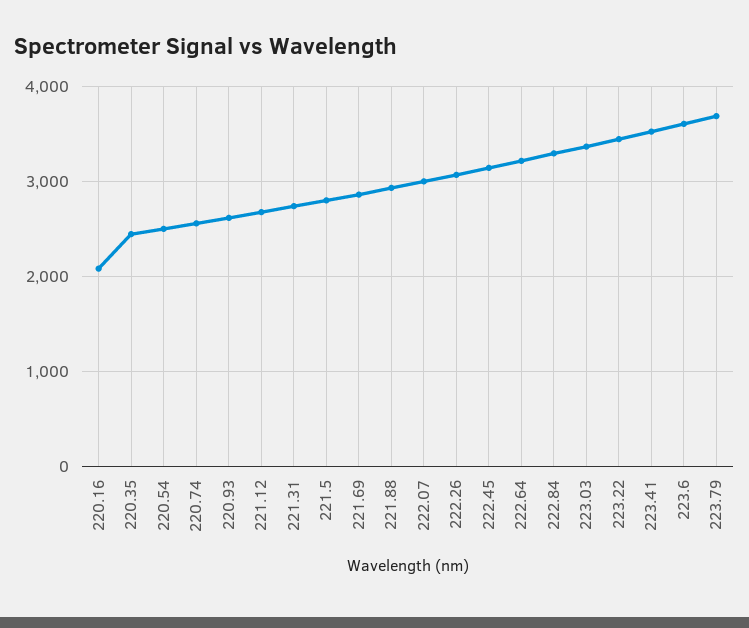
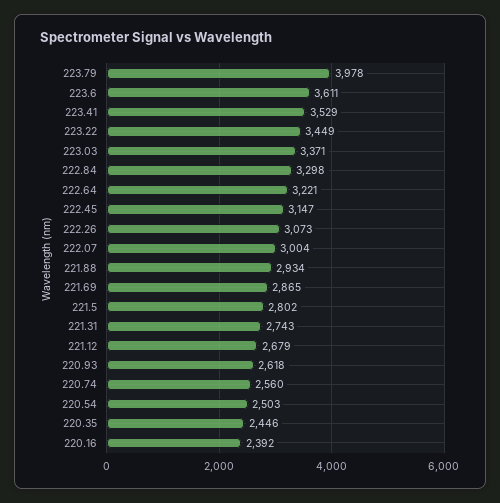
220.16: 2100 -> 2392
223.79: 3700 -> 3978

